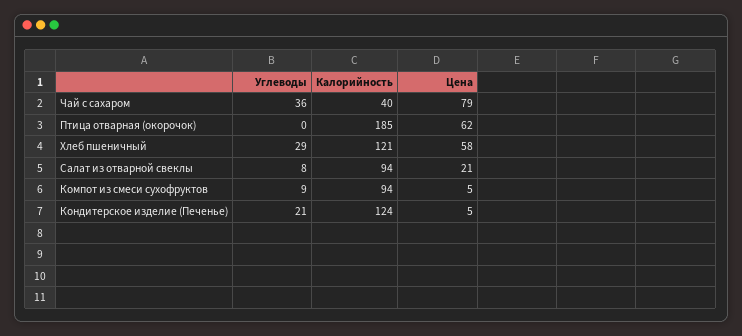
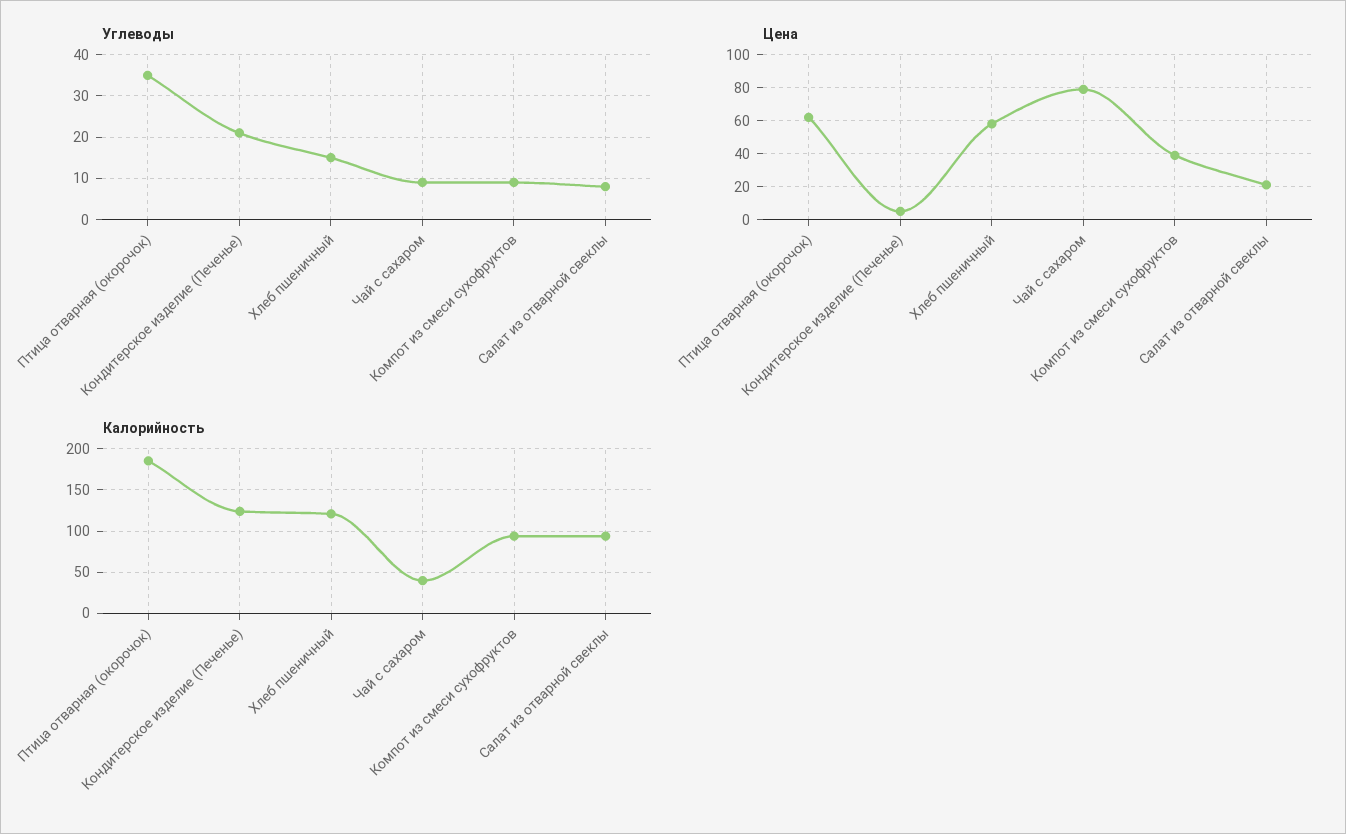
Углеводы, Чай с сахаром: 36 -> 10
Углеводы, Птица отварная (окорочок): 0 -> 35
Углеводы, Хлеб пшеничный: 29 -> 15
Цена, Компот из смеси сухофруктов: 5 -> 40

